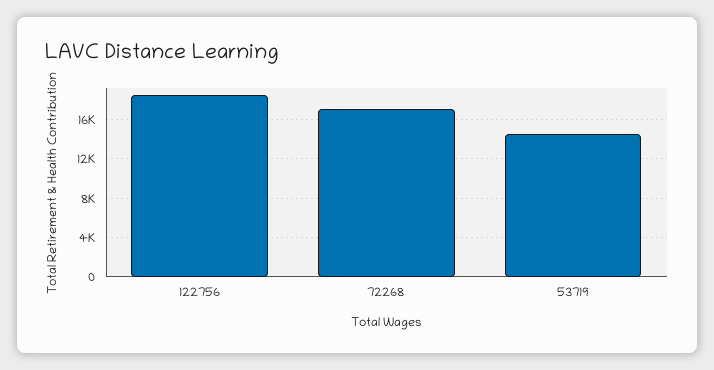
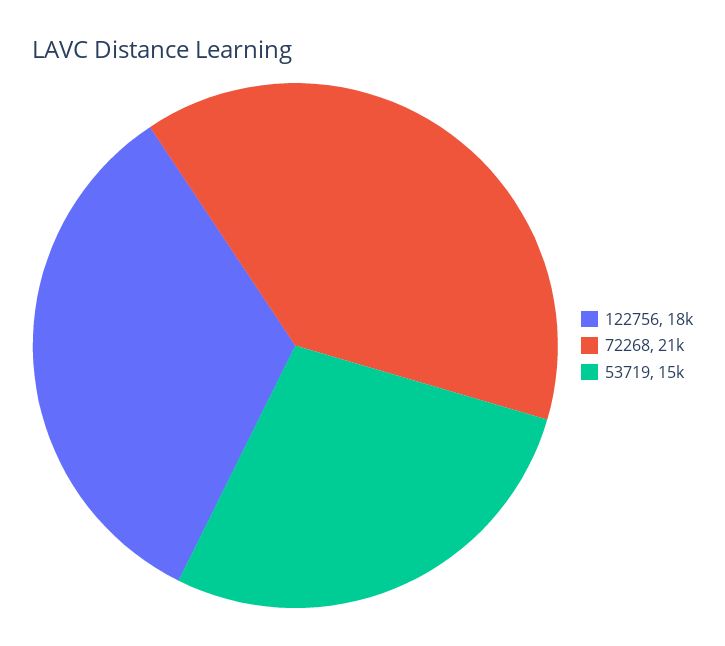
72268: 17000 -> 21000

